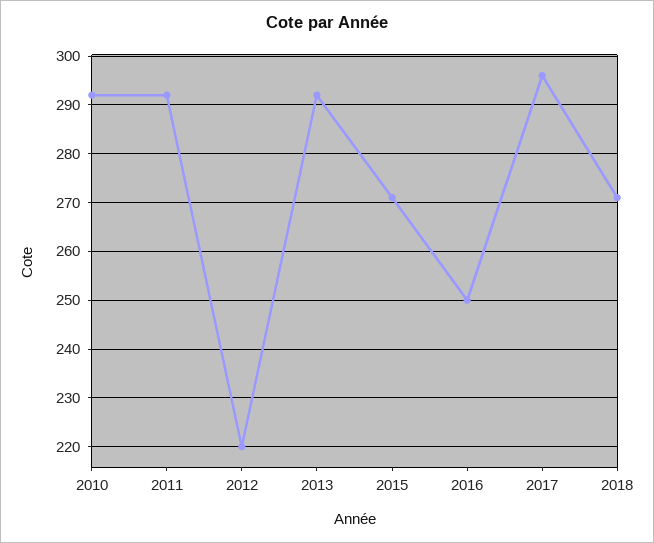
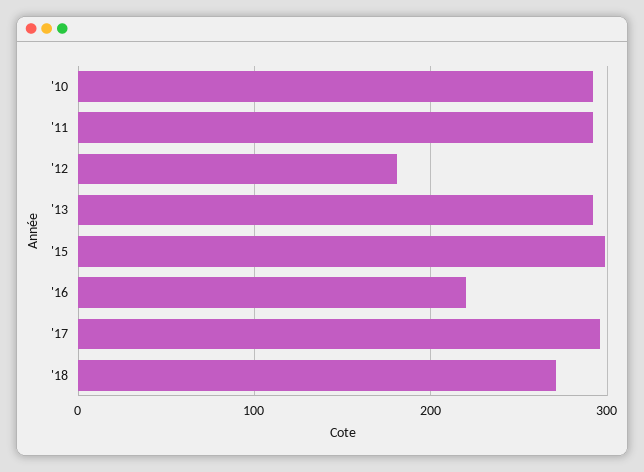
2012: 220 -> 180
2015: 270 -> 300
2016: 250 -> 220

